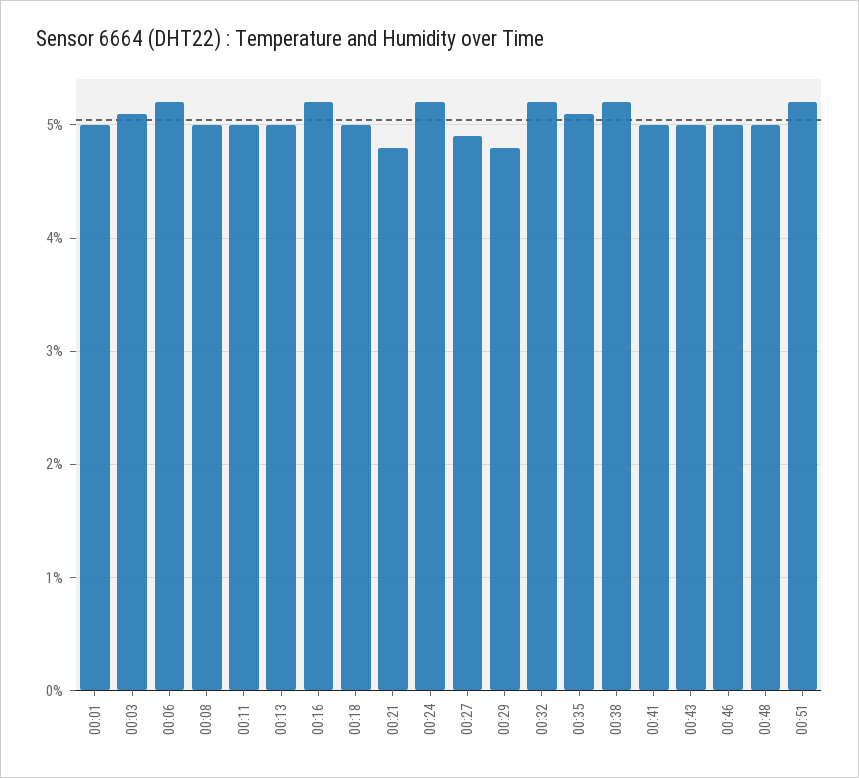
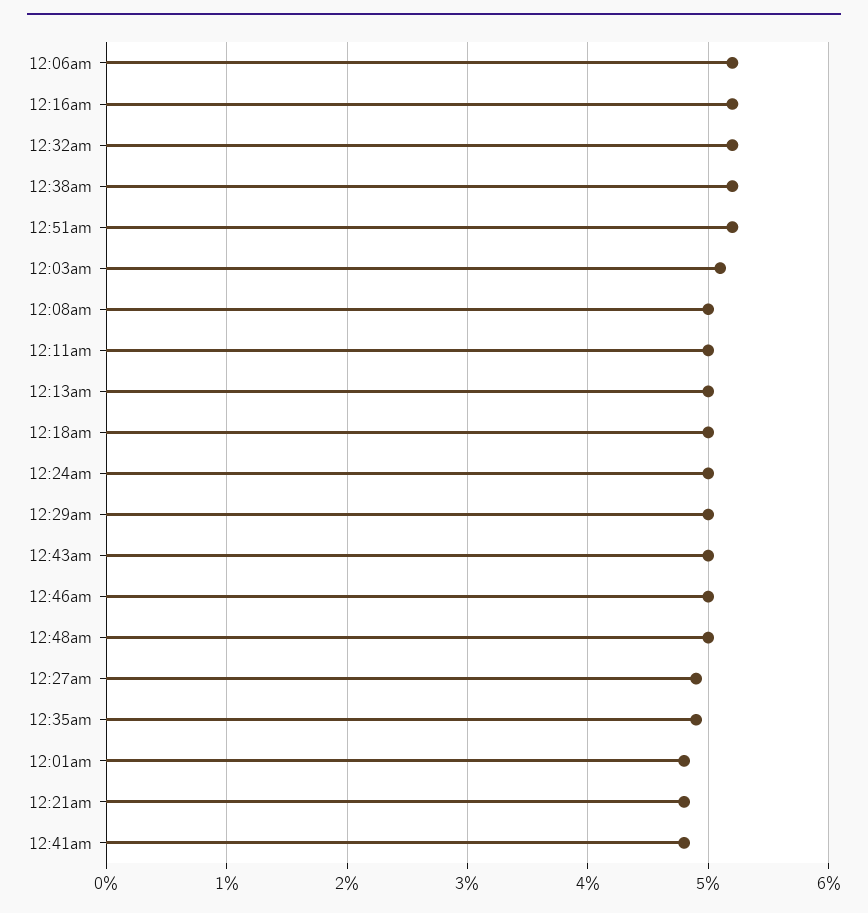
00:01: 5 -> 4.8
00:24: 5.2 -> 5
00:29: 4.8 -> 5
00:35: 5.1 -> 4.9
00:41: 5 -> 4.8

